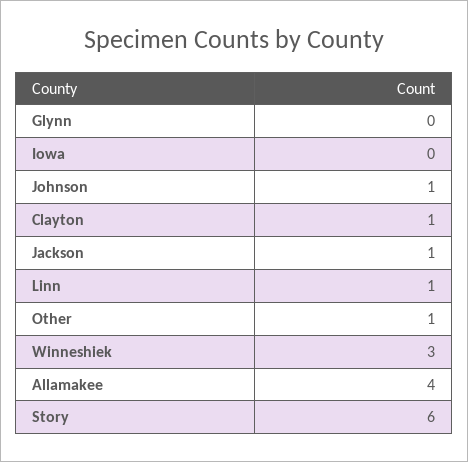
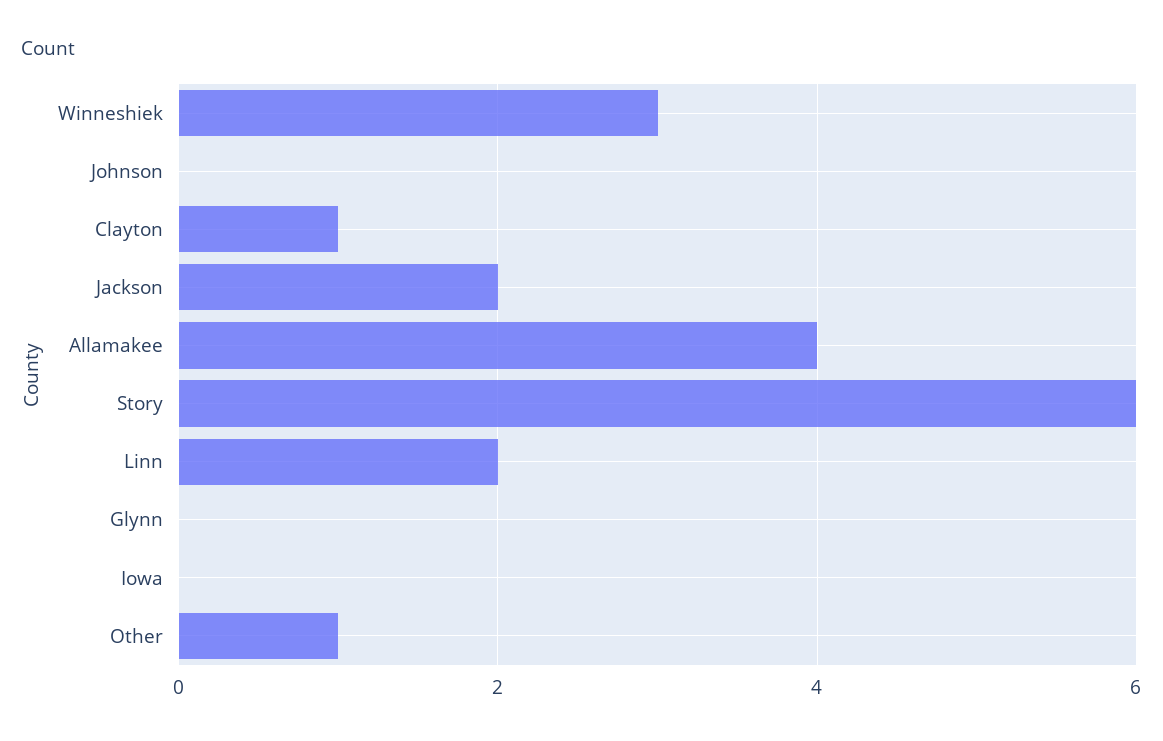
Johnson: 1 -> 0
Jackson: 1 -> 2
Linn: 1 -> 2

